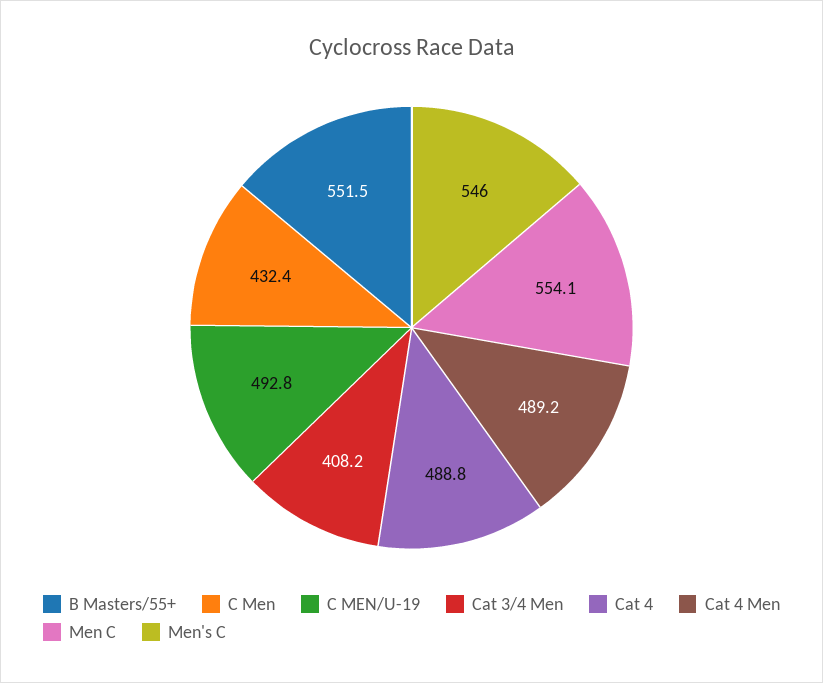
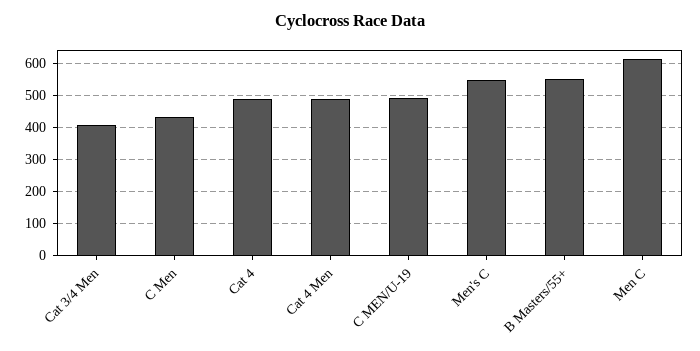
Men C: 554.1 -> 620

